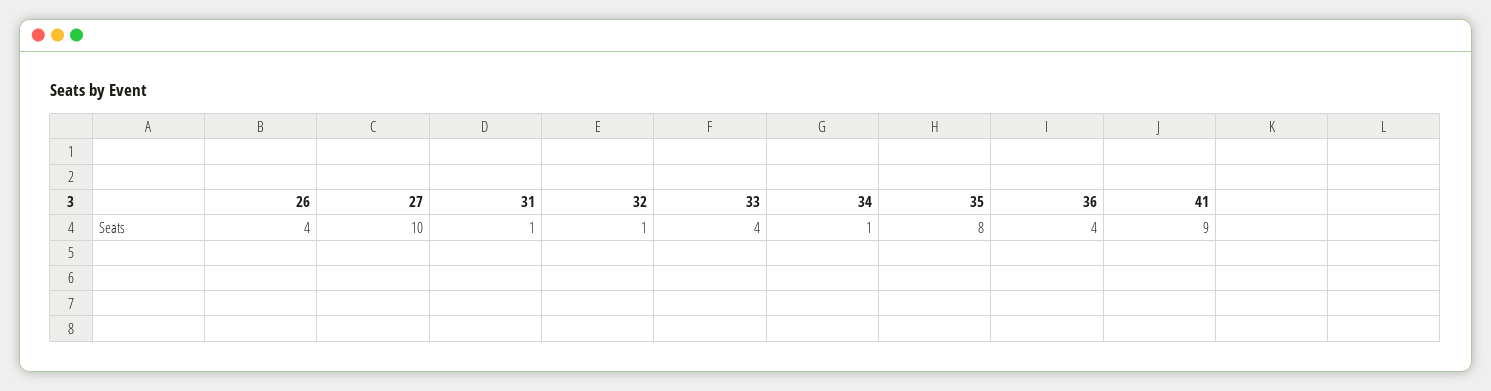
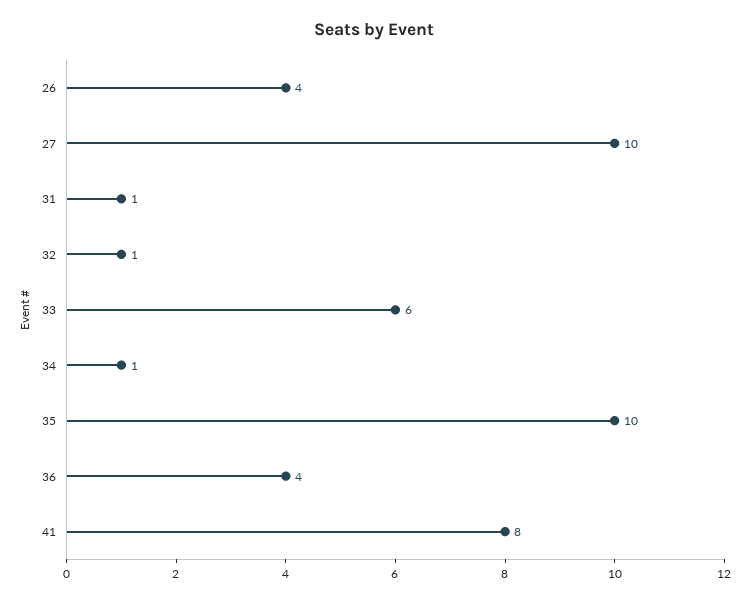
33: 4 -> 6
35: 8 -> 10
41: 9 -> 8

